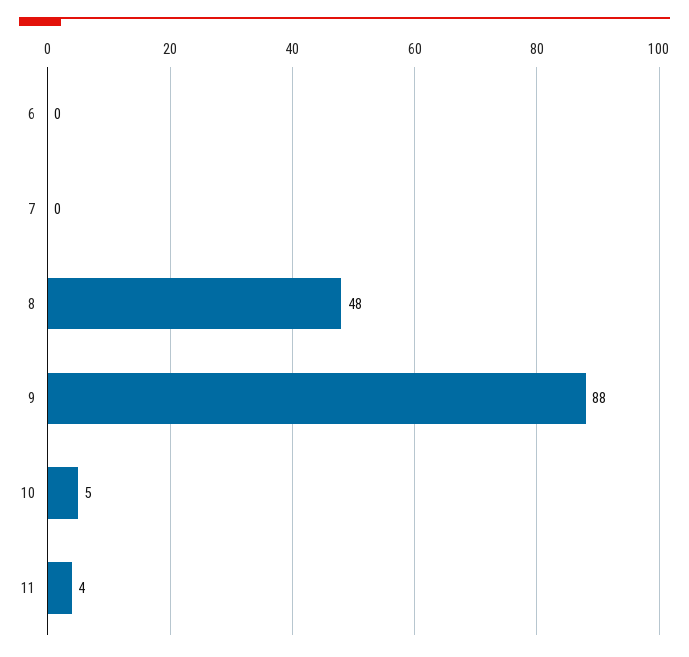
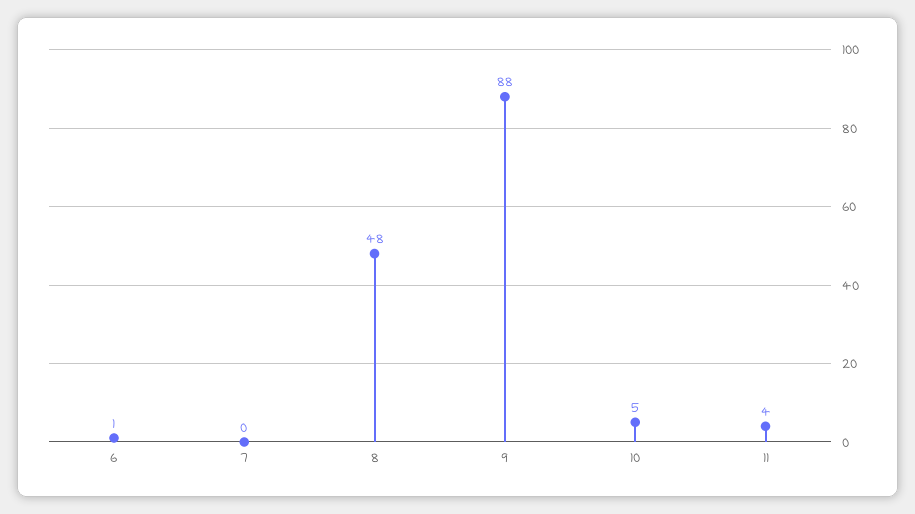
6: 0 -> 1

